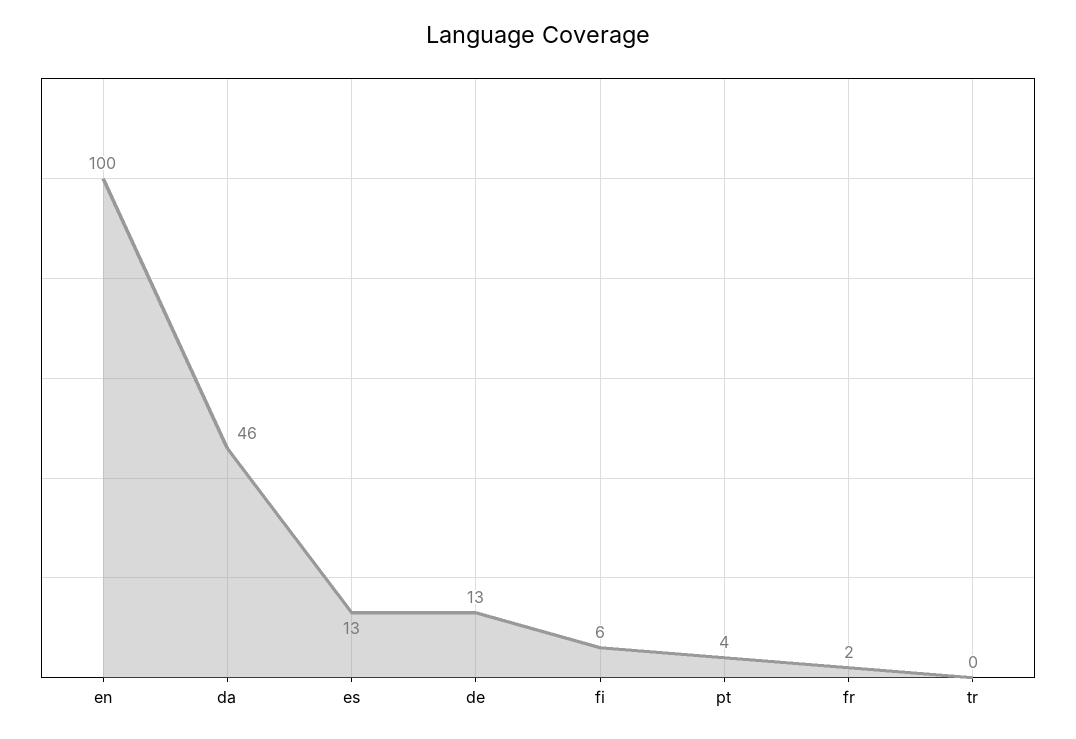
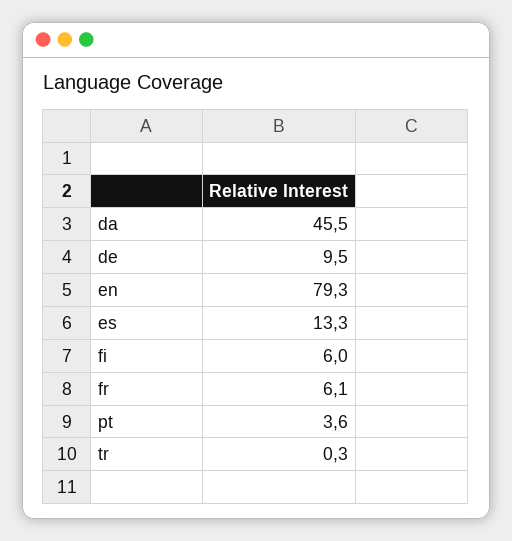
en: 100 -> 79.3
de: 13 -> 9.5
fr: 2 -> 6.1

